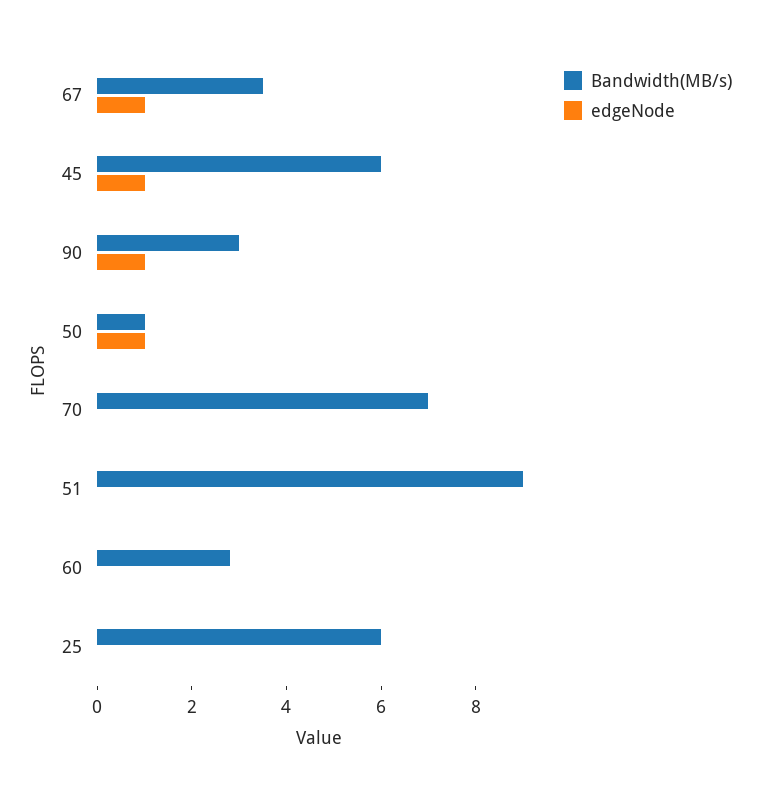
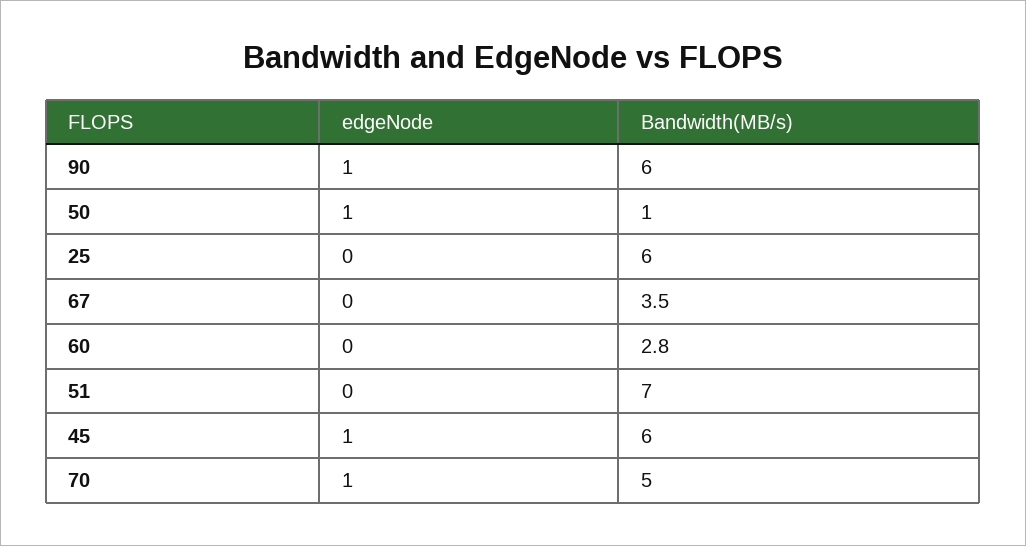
edgeNode, 67: 1 -> 0
Bandwidth(MB/s), 90: 3 -> 6
Bandwidth(MB/s), 70: 7 -> 5
edgeNode, 70: 0 -> 1
Bandwidth(MB/s), 51: 9 -> 7

